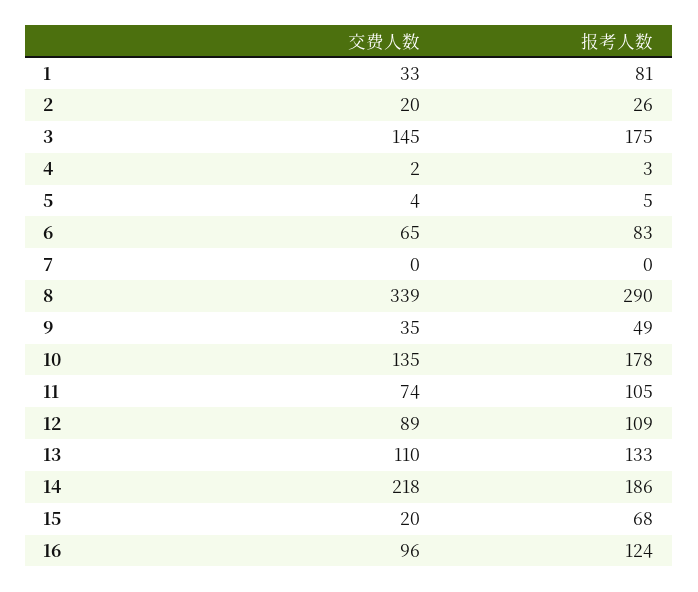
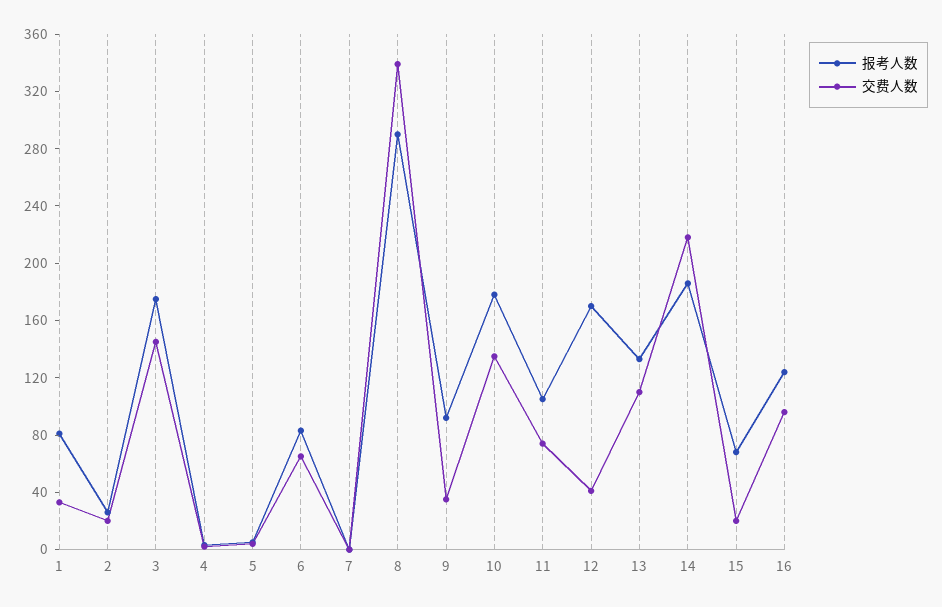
报考人数, 9: 49 -> 90
交费人数, 12: 89 -> 40
报考人数, 12: 109 -> 170

